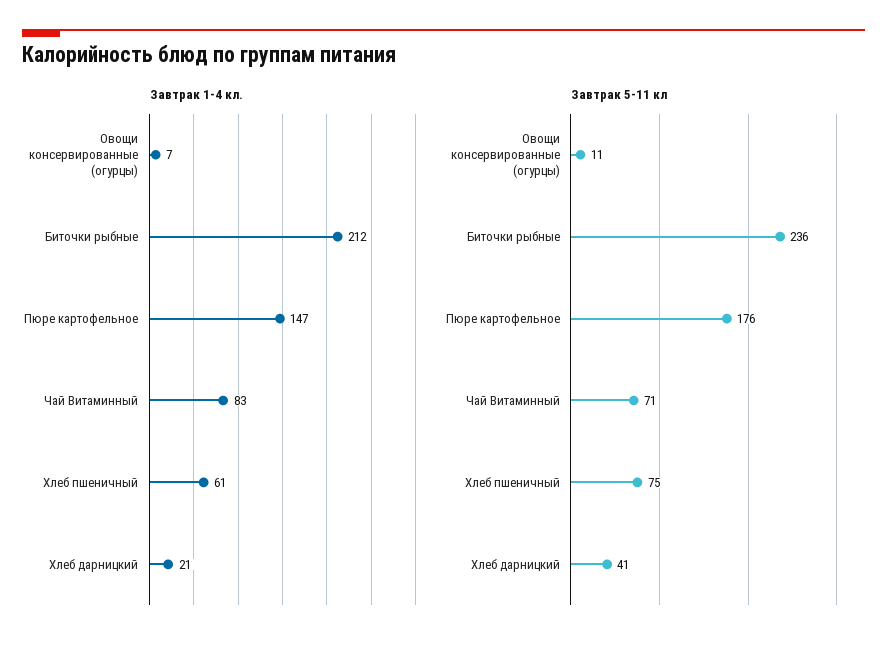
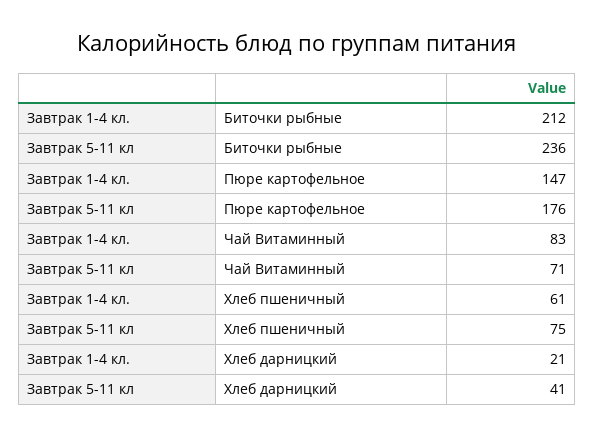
Завтрак 1-4 кл., Овощи консервированные (огурцы): 7 -> none
Завтрак 5-11 кл, Овощи консервированные (огурцы): 11 -> none

